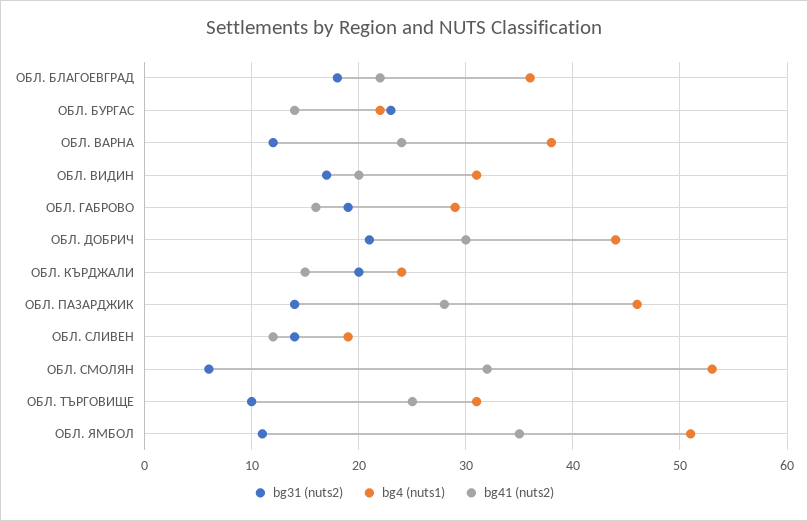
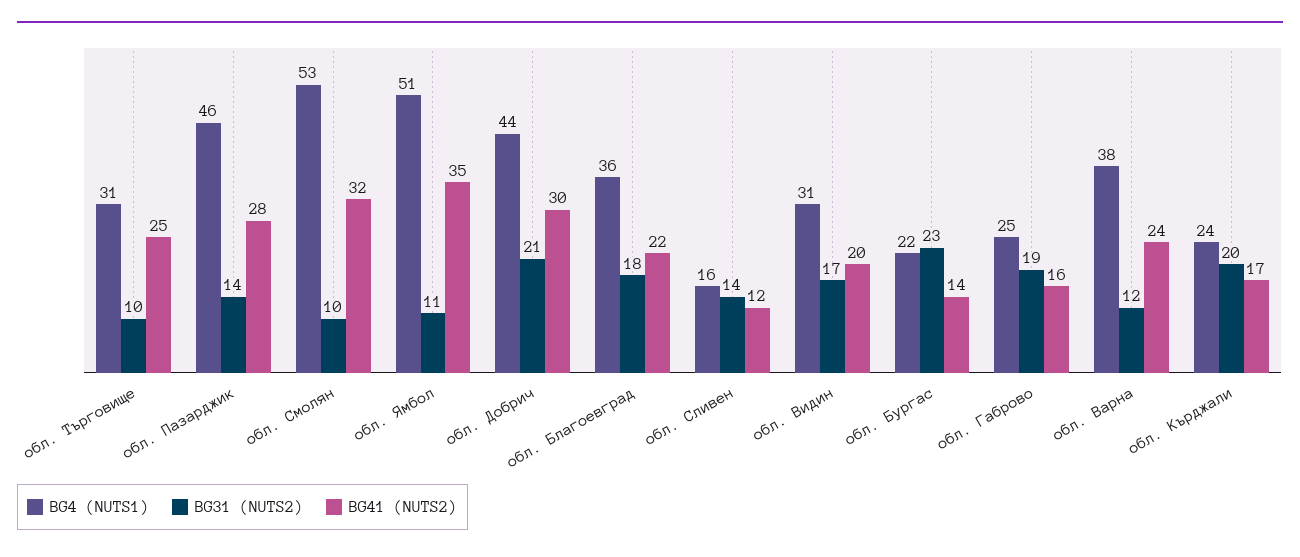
bg4 (nuts1), ОБЛ. ГАБРОВО: 29 -> 25
bg41 (nuts2), ОБЛ. КЪРДЖАЛИ: 15 -> 17
bg4 (nuts1), ОБЛ. СЛИВЕН: 19 -> 16
bg31 (nuts2), ОБЛ. СМОЛЯН: 6 -> 10

